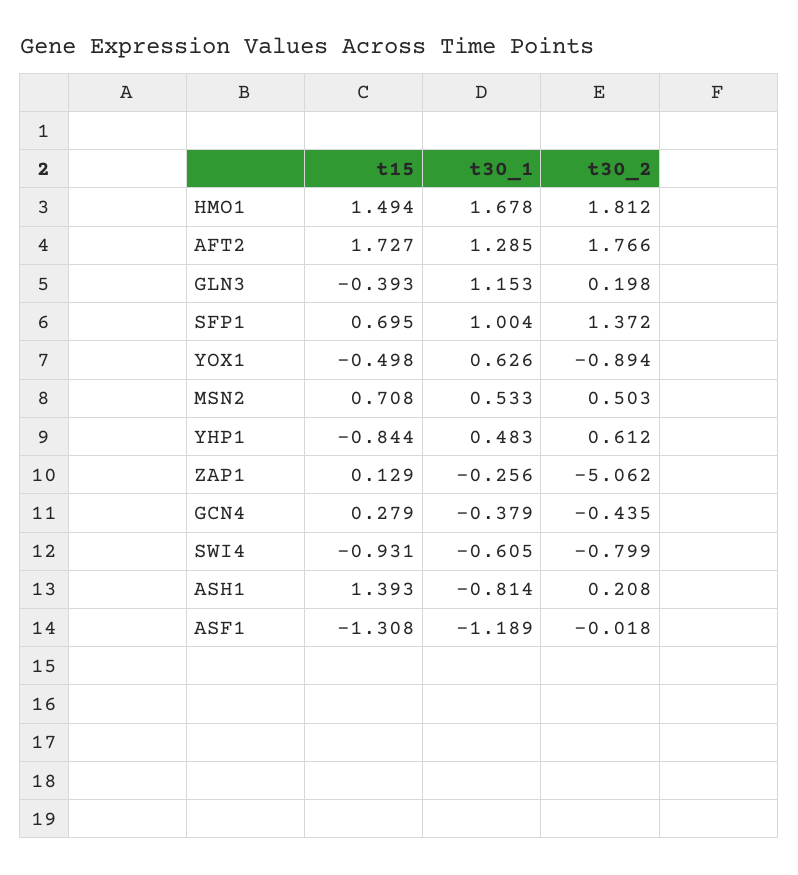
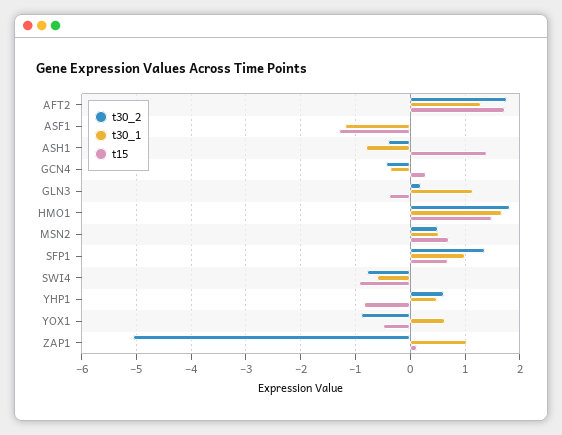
t30_1, ZAP1: -0.256 -> 1
t30_2, ASH1: 0.208 -> -0.4

